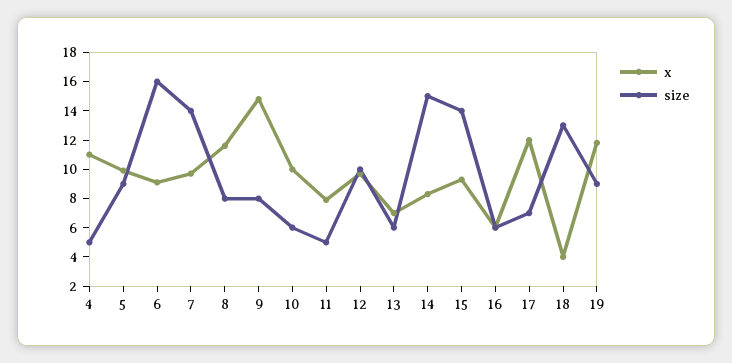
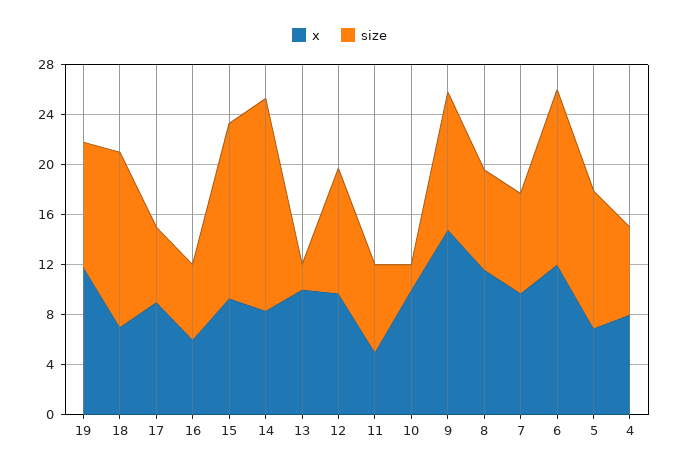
x, 4: 11 -> 8
size, 4: 5 -> 7
x, 5: 10 -> 7
size, 5: 9 -> 11
x, 6: 9 -> 12
size, 6: 16 -> 14
size, 7: 14 -> 8
size, 9: 8 -> 11
size, 10: 6 -> 2
x, 11: 8 -> 5
size, 11: 5 -> 7
x, 13: 7 -> 10
size, 13: 6 -> 2
size, 14: 15 -> 17
x, 17: 12 -> 9
size, 17: 7 -> 6
x, 18: 4 -> 7
size, 18: 13 -> 14
size, 19: 9 -> 10

